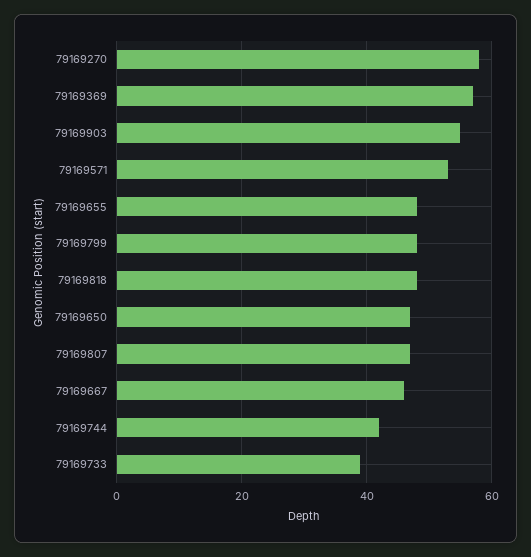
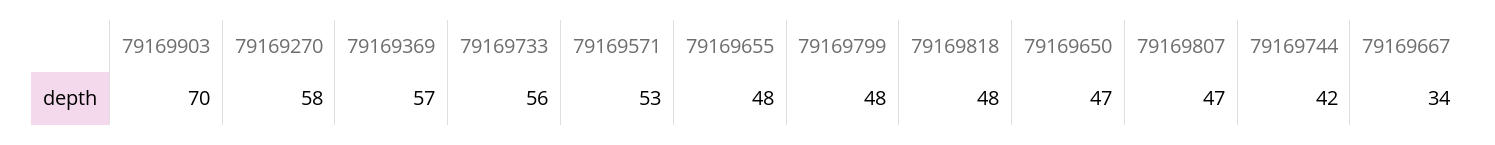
79169903: 55 -> 70
79169667: 45 -> 34
79169733: 40 -> 56

